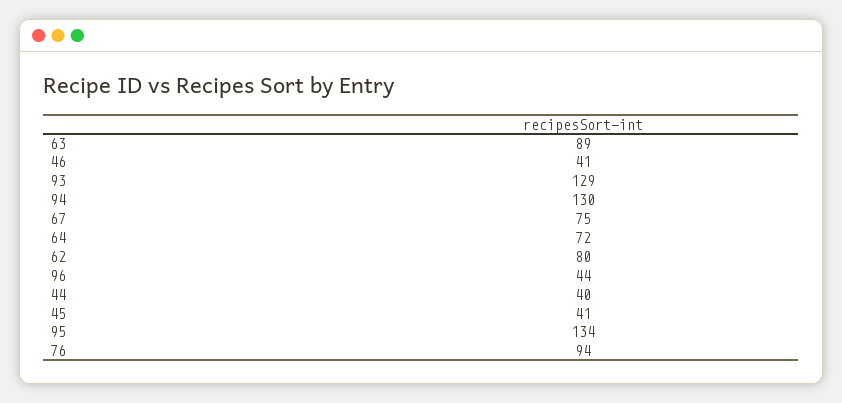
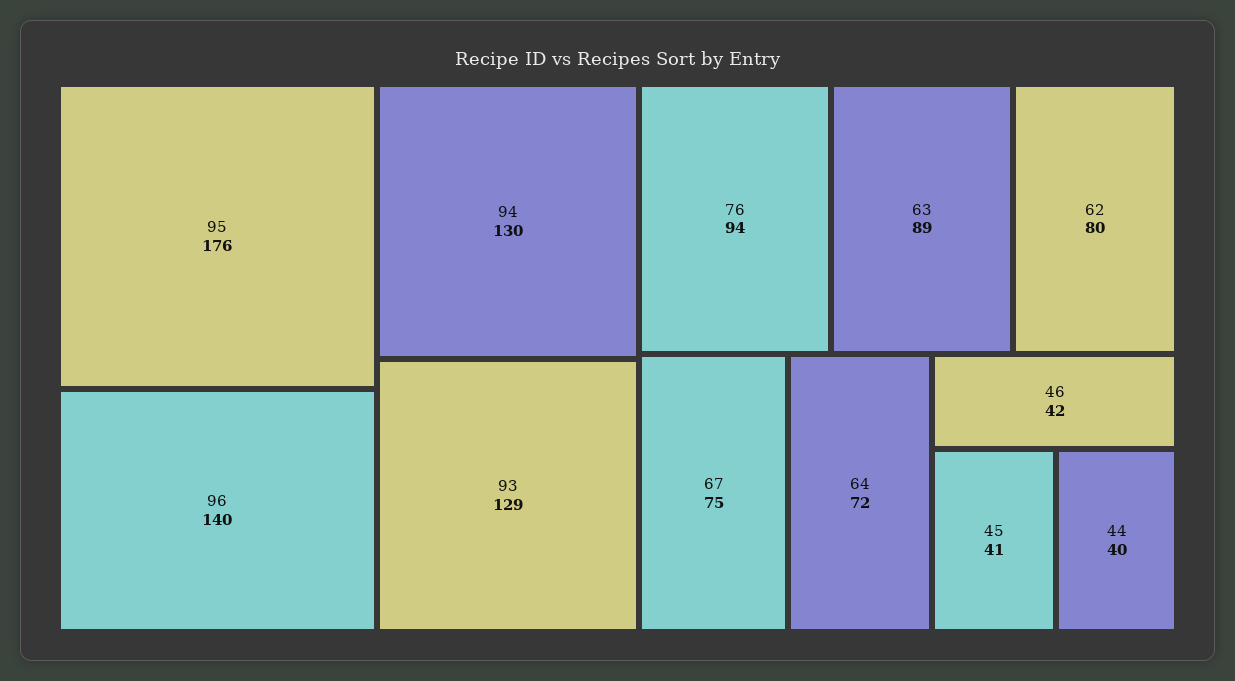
46: 41 -> 42
96: 44 -> 140
95: 134 -> 176

